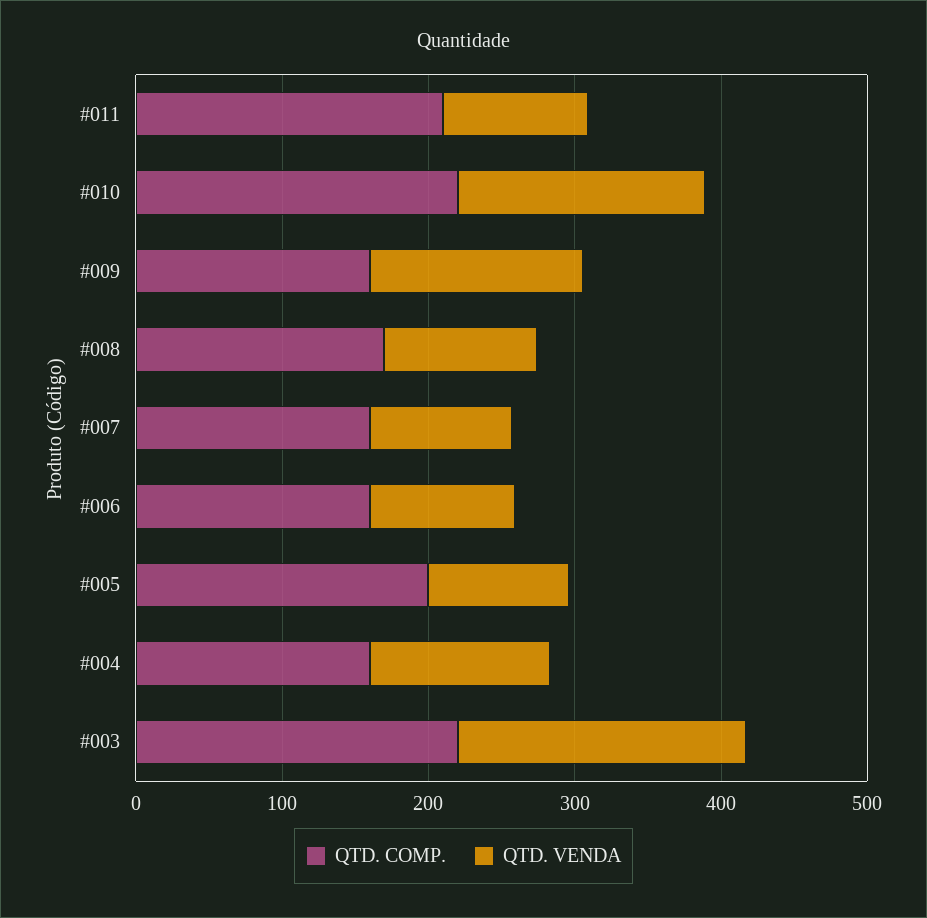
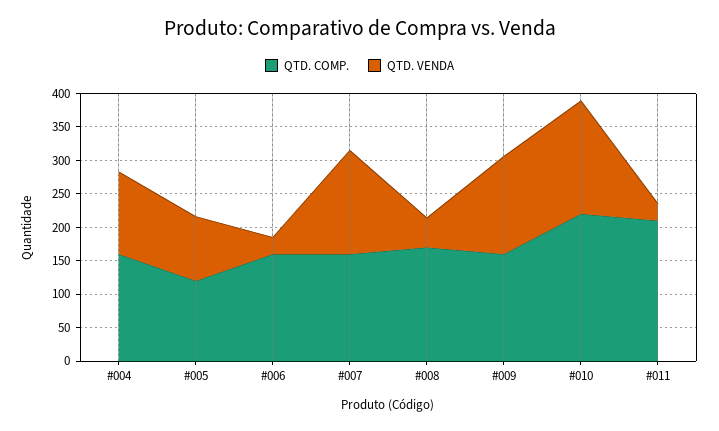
QTD. VENDA, #011: 100 -> 25
QTD. VENDA, #008: 100 -> 50
QTD. VENDA, #007: 100 -> 150
QTD. VENDA, #006: 100 -> 25
QTD. COMP., #005: 200 -> 125
QTD. COMP., #003: 220 -> none
QTD. VENDA, #003: 200 -> none

